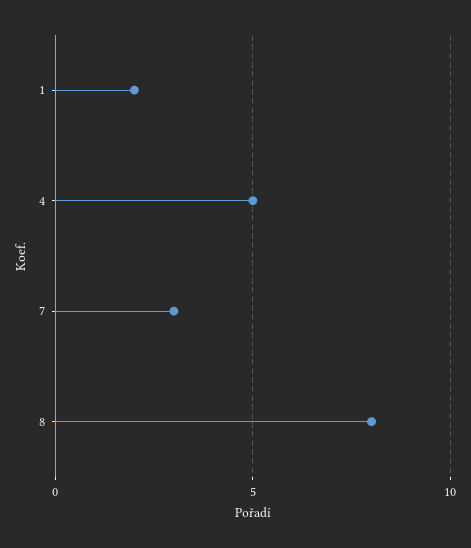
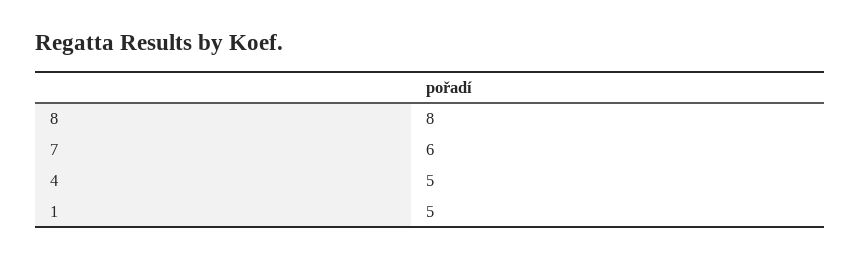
1: 2 -> 5
7: 3 -> 6

